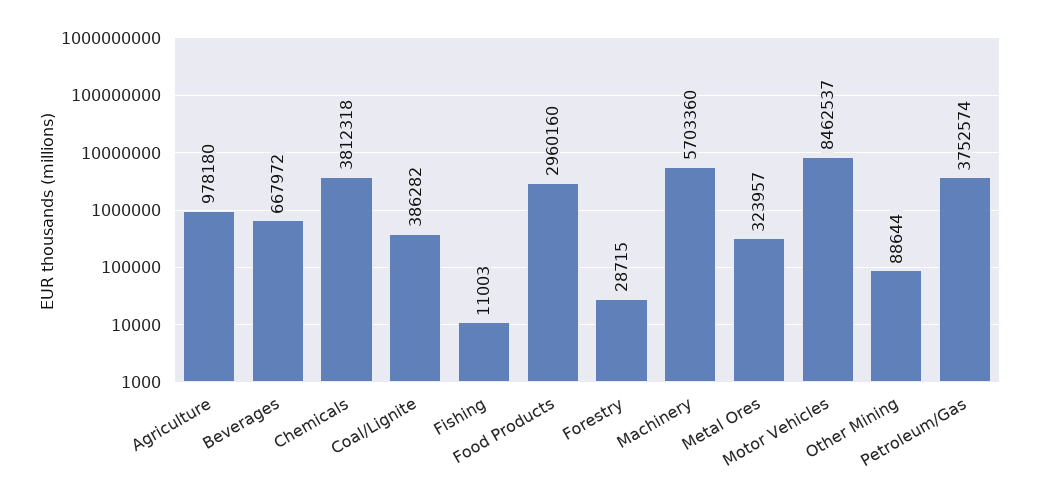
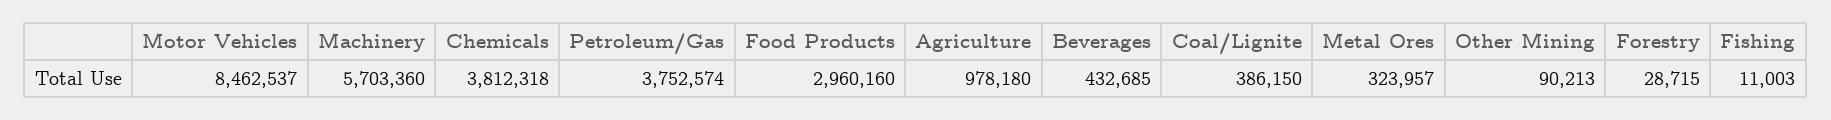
Beverages: 667972 -> 432685
Coal/Lignite: 386282 -> 386150
Other Mining: 88644 -> 90213

